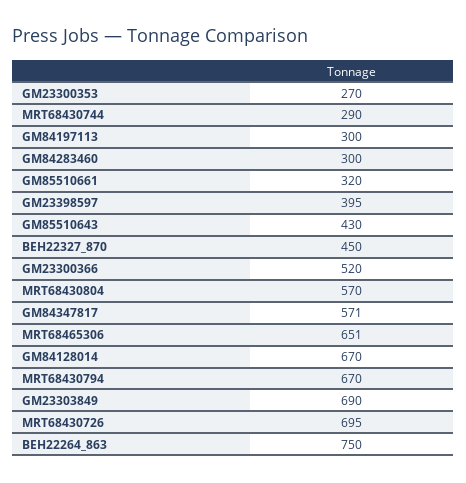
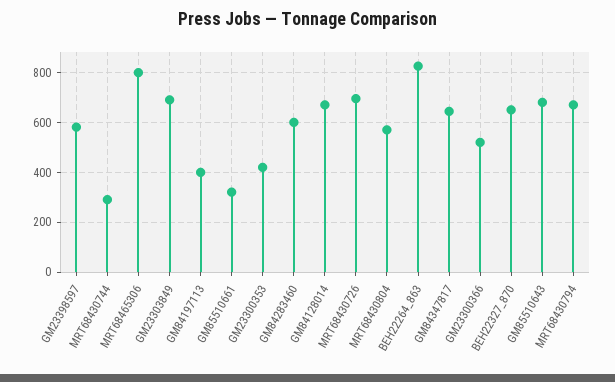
GM23300353: 270 -> 425
GM84197113: 300 -> 400
GM84283460: 300 -> 600
GM23398597: 395 -> 575
GM85510643: 430 -> 675
BEH22327_870: 450 -> 650
GM84347817: 571 -> 650
MRT68465306: 651 -> 800
BEH22264_863: 750 -> 825

